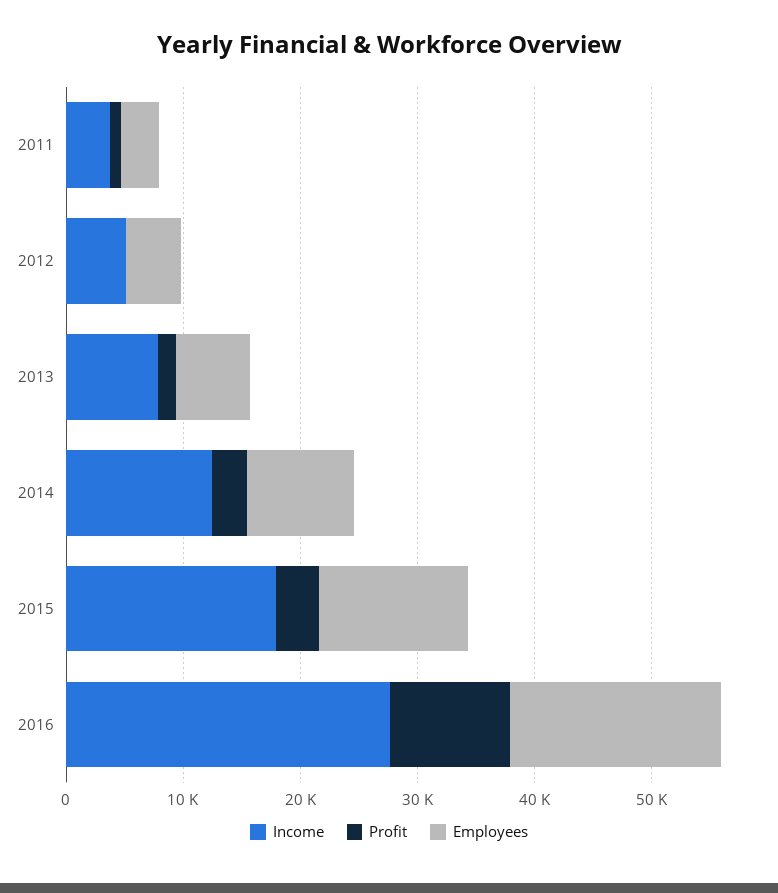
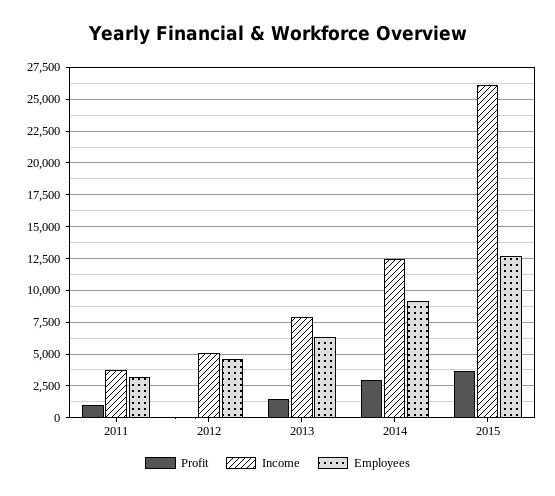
Income, 2015: 18000 -> 26000
Income, 2016: 28000 -> none
Profit, 2016: 10000 -> none
Employees, 2016: 18000 -> none

